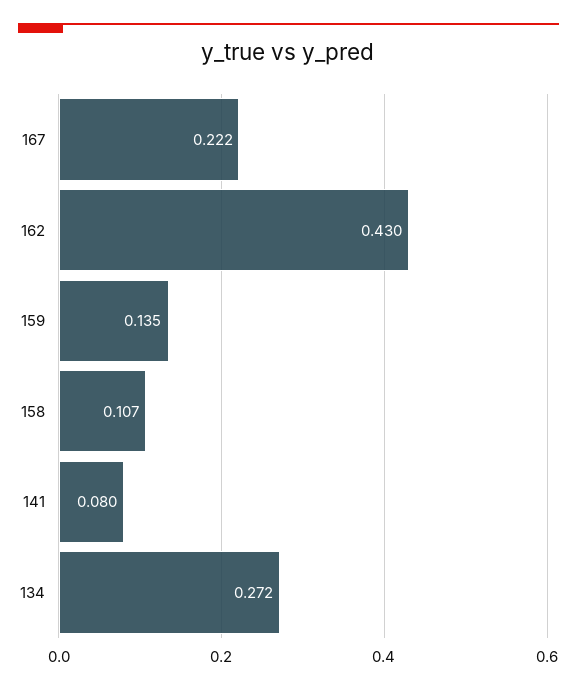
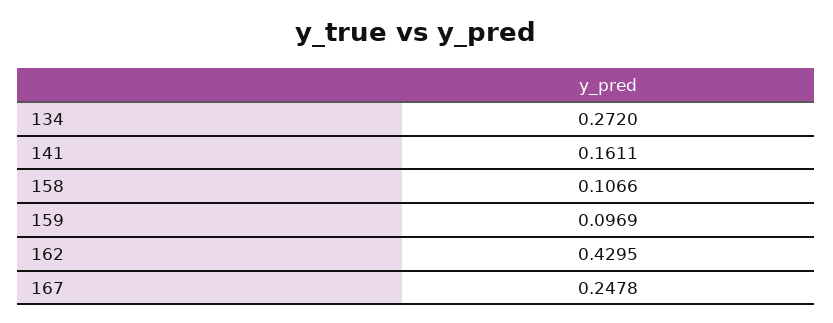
167: 0.222 -> 0.2478
159: 0.135 -> 0.0969
141: 0.08 -> 0.1611

